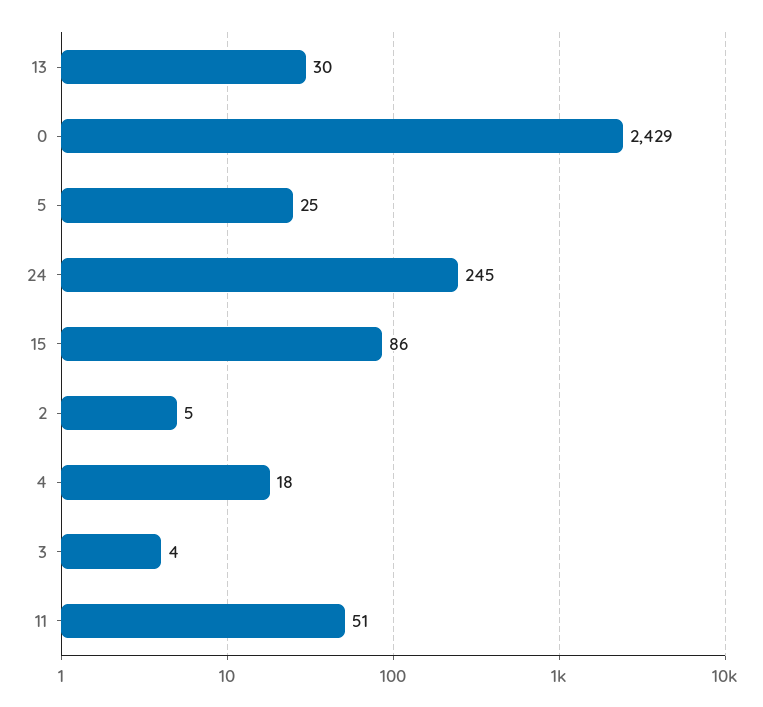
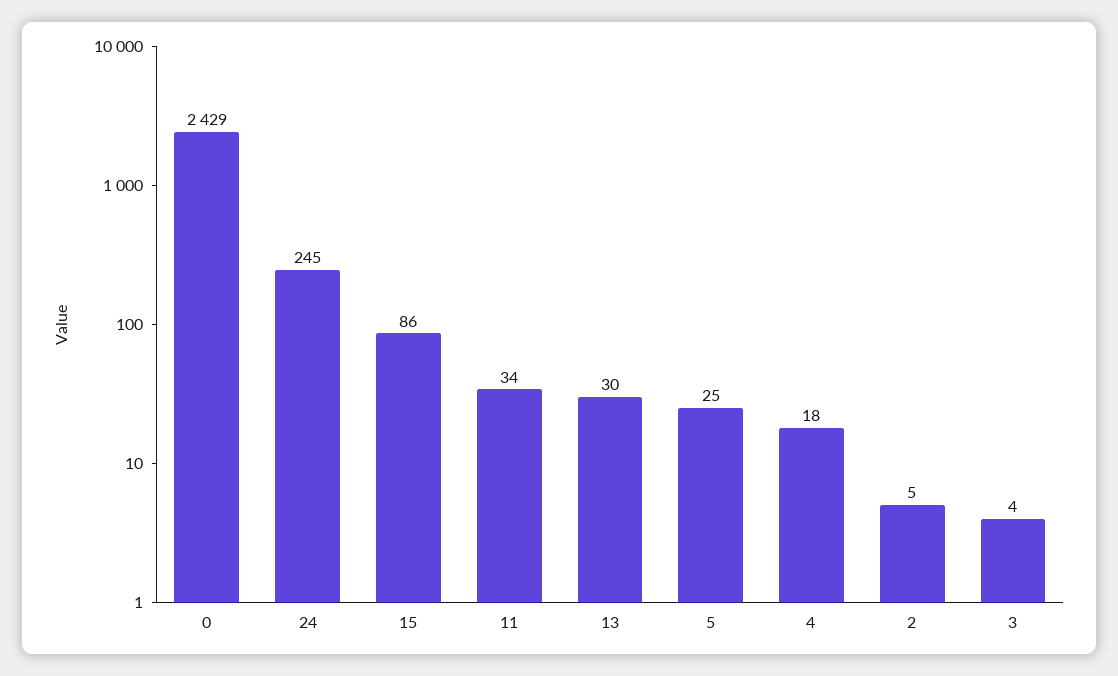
11: 51 -> 34

